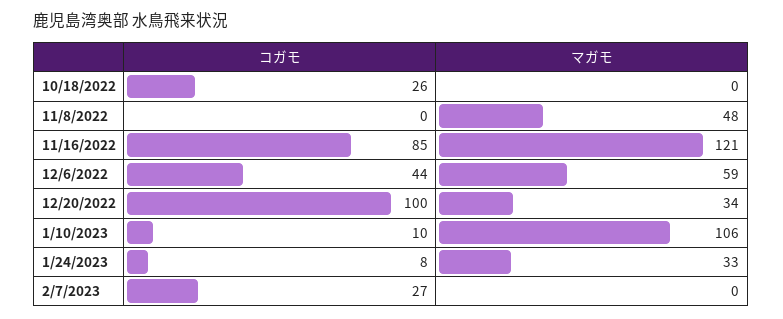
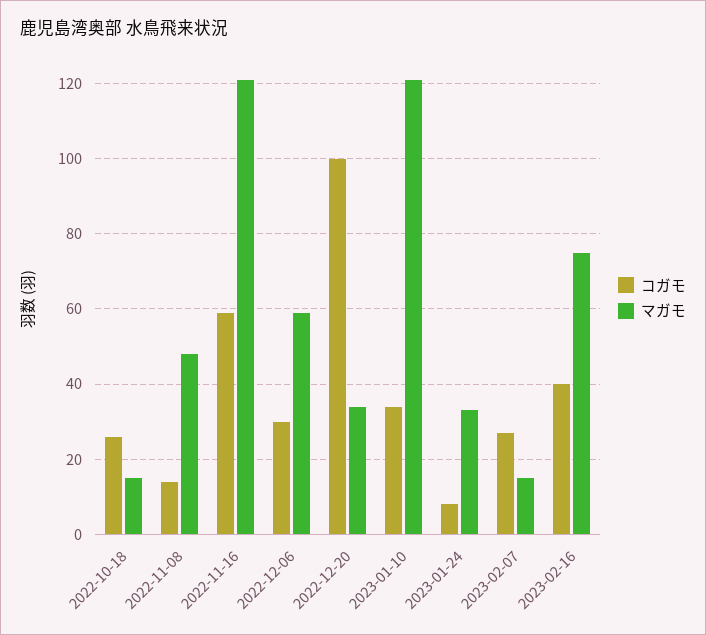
マガモ, 10/18/2022: 0 -> 15
コガモ, 11/8/2022: 0 -> 15
コガモ, 11/16/2022: 85 -> 60
コガモ, 12/6/2022: 44 -> 30
コガモ, 1/10/2023: 10 -> 35
マガモ, 1/10/2023: 106 -> 120
マガモ, 2/7/2023: 0 -> 15
コガモ, 2023-02-16: none -> 40
マガモ, 2023-02-16: none -> 75

